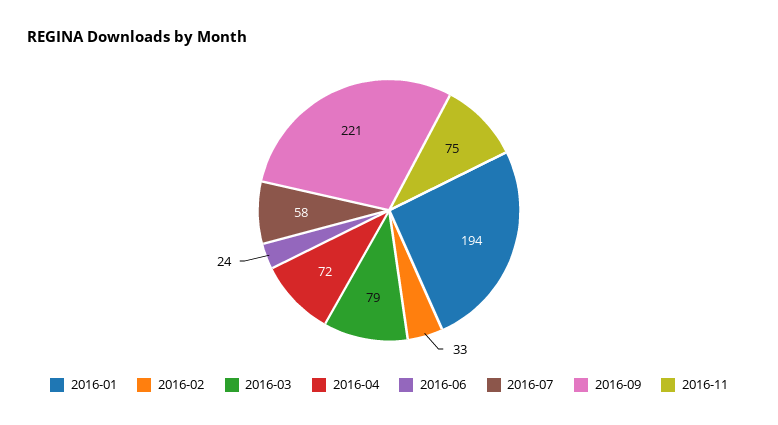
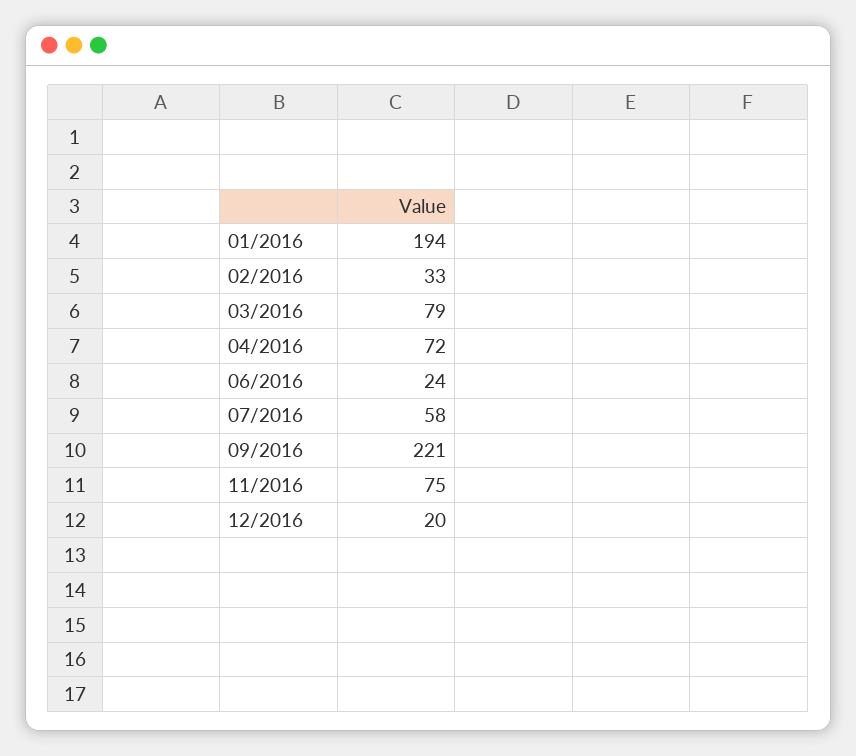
12/2016: none -> 20

